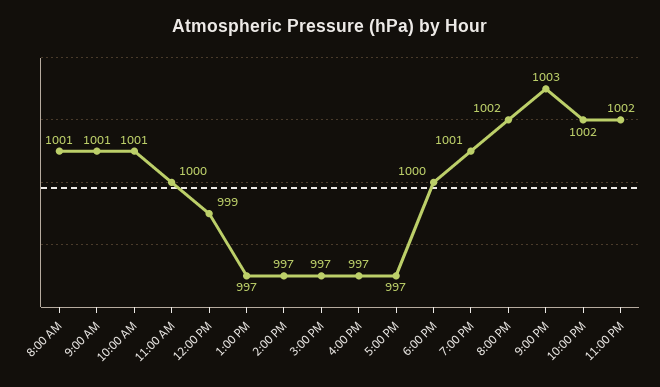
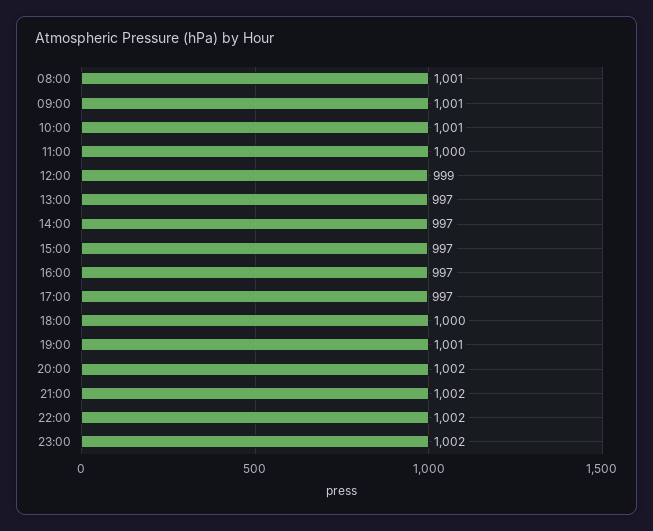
9:00 PM: 1003 -> 1002

